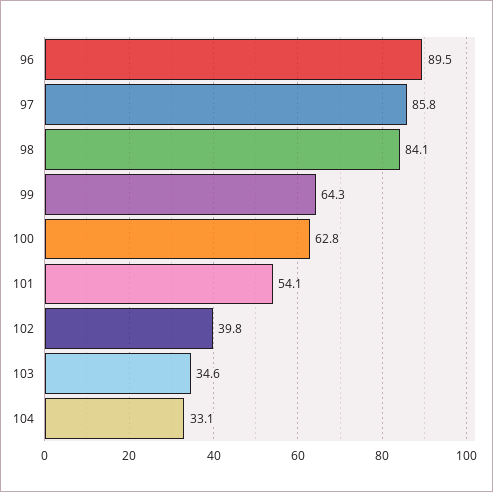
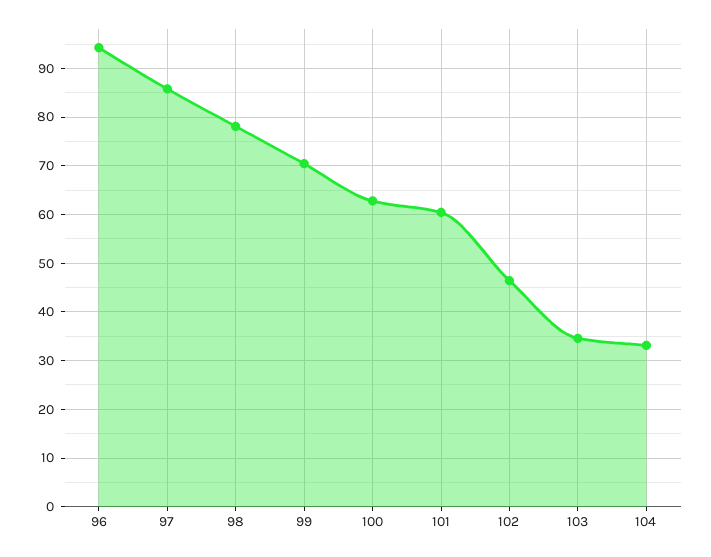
96: 89.5 -> 94
98: 84.1 -> 78
99: 64.3 -> 70
101: 54.1 -> 60
102: 39.8 -> 46

